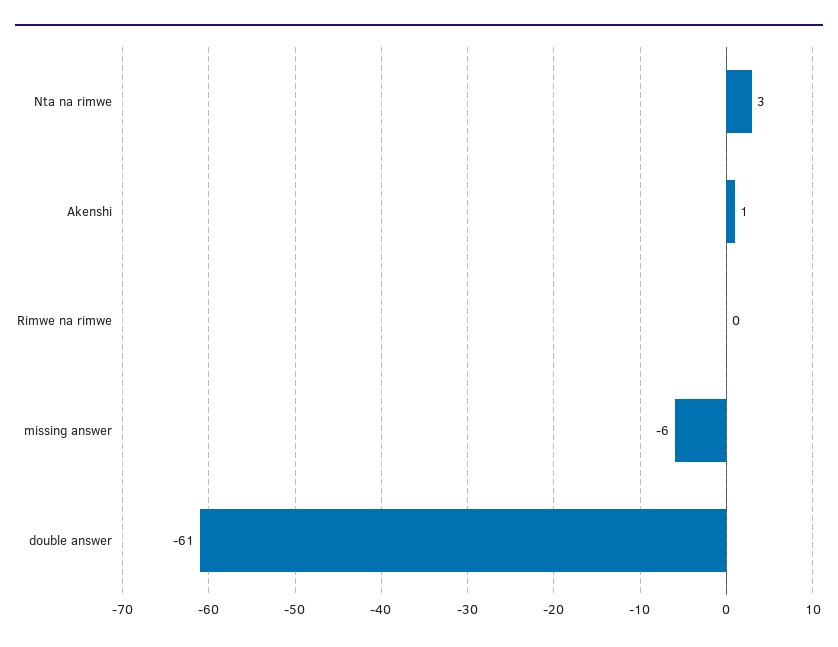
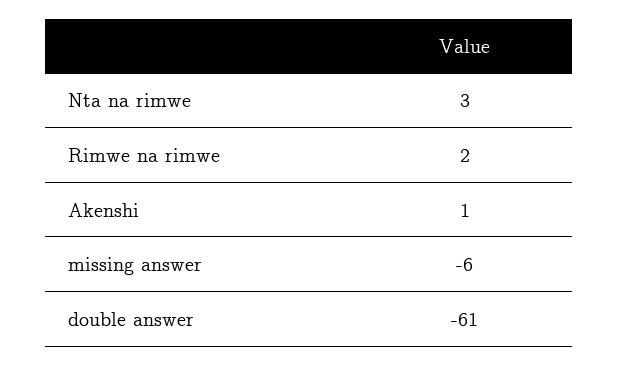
Rimwe na rimwe: 0 -> 2

